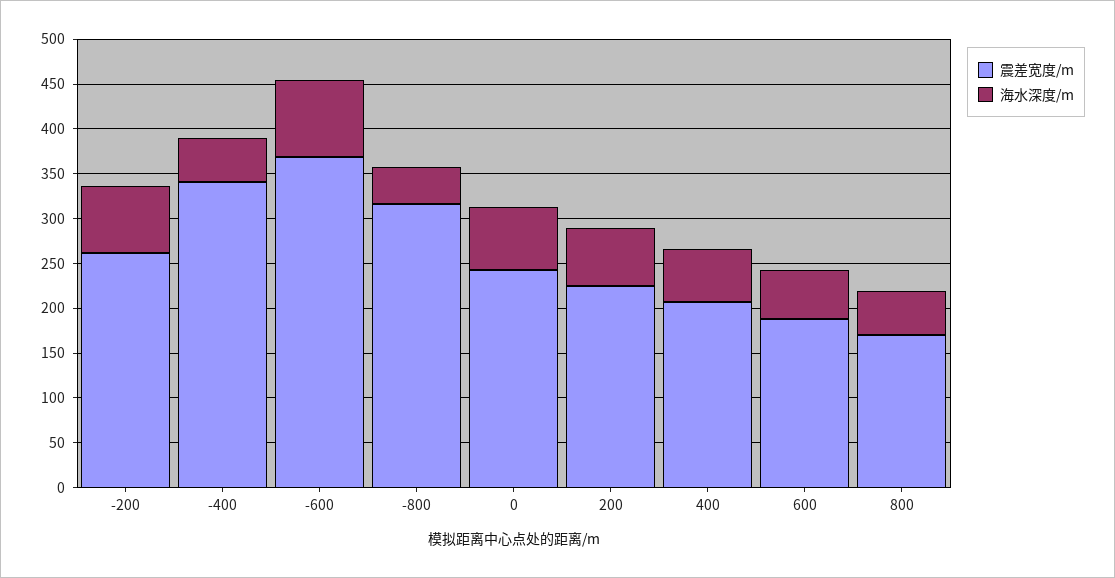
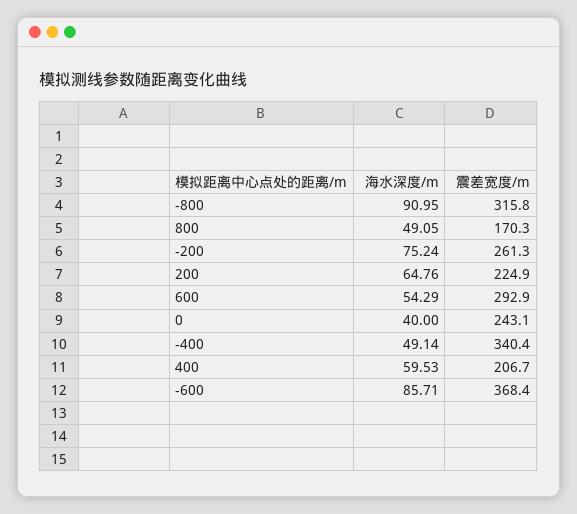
海水深度/m, -800: 40 -> 90.95
海水深度/m, 0: 70 -> 40
震差宽度/m, 600: 190 -> 292.9

